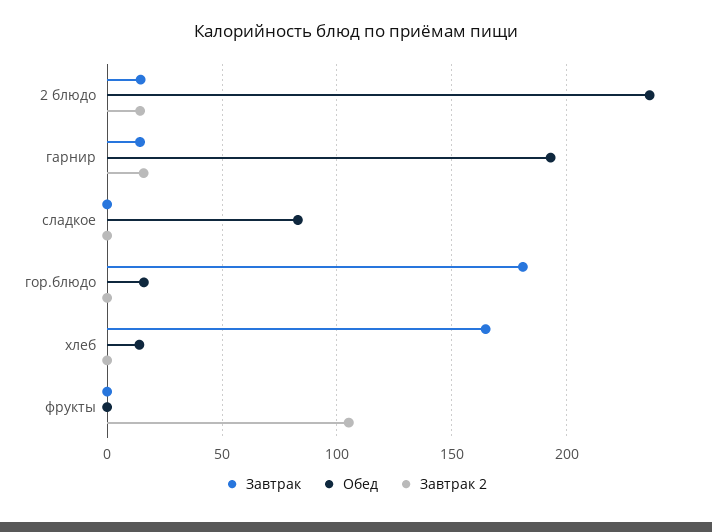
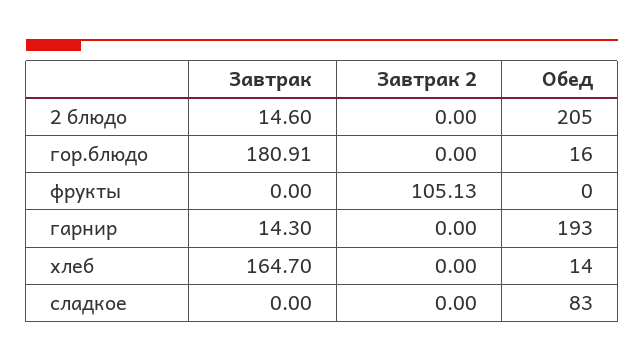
Обед, 2 блюдо: 235 -> 205
Завтрак 2, 2 блюдо: 15 -> 0
Завтрак 2, гарнир: 15 -> 0

